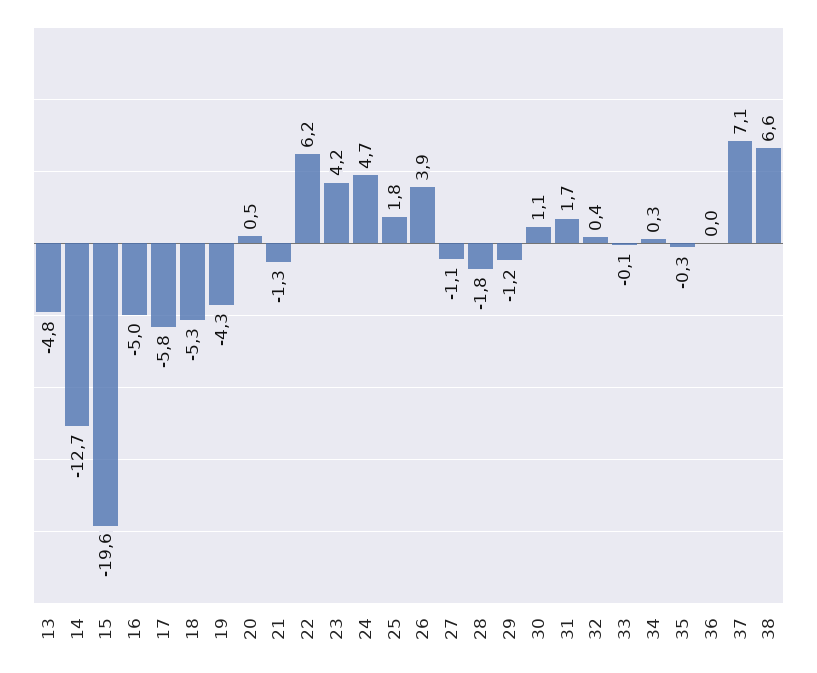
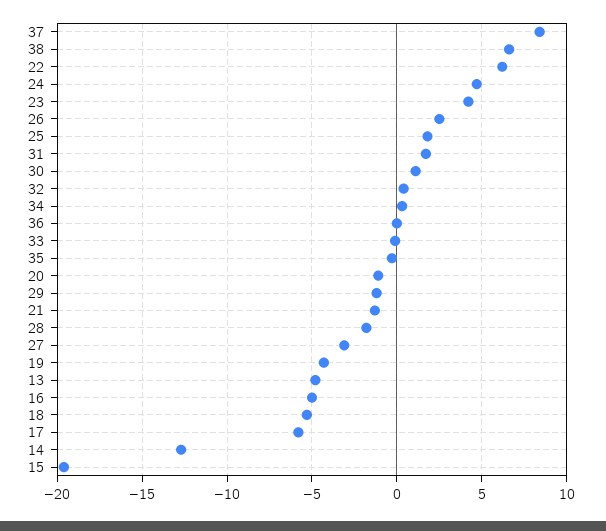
20: 0.5 -> -1
26: 3.9 -> 2.5
27: -1.1 -> -3
37: 7.1 -> 8.5

